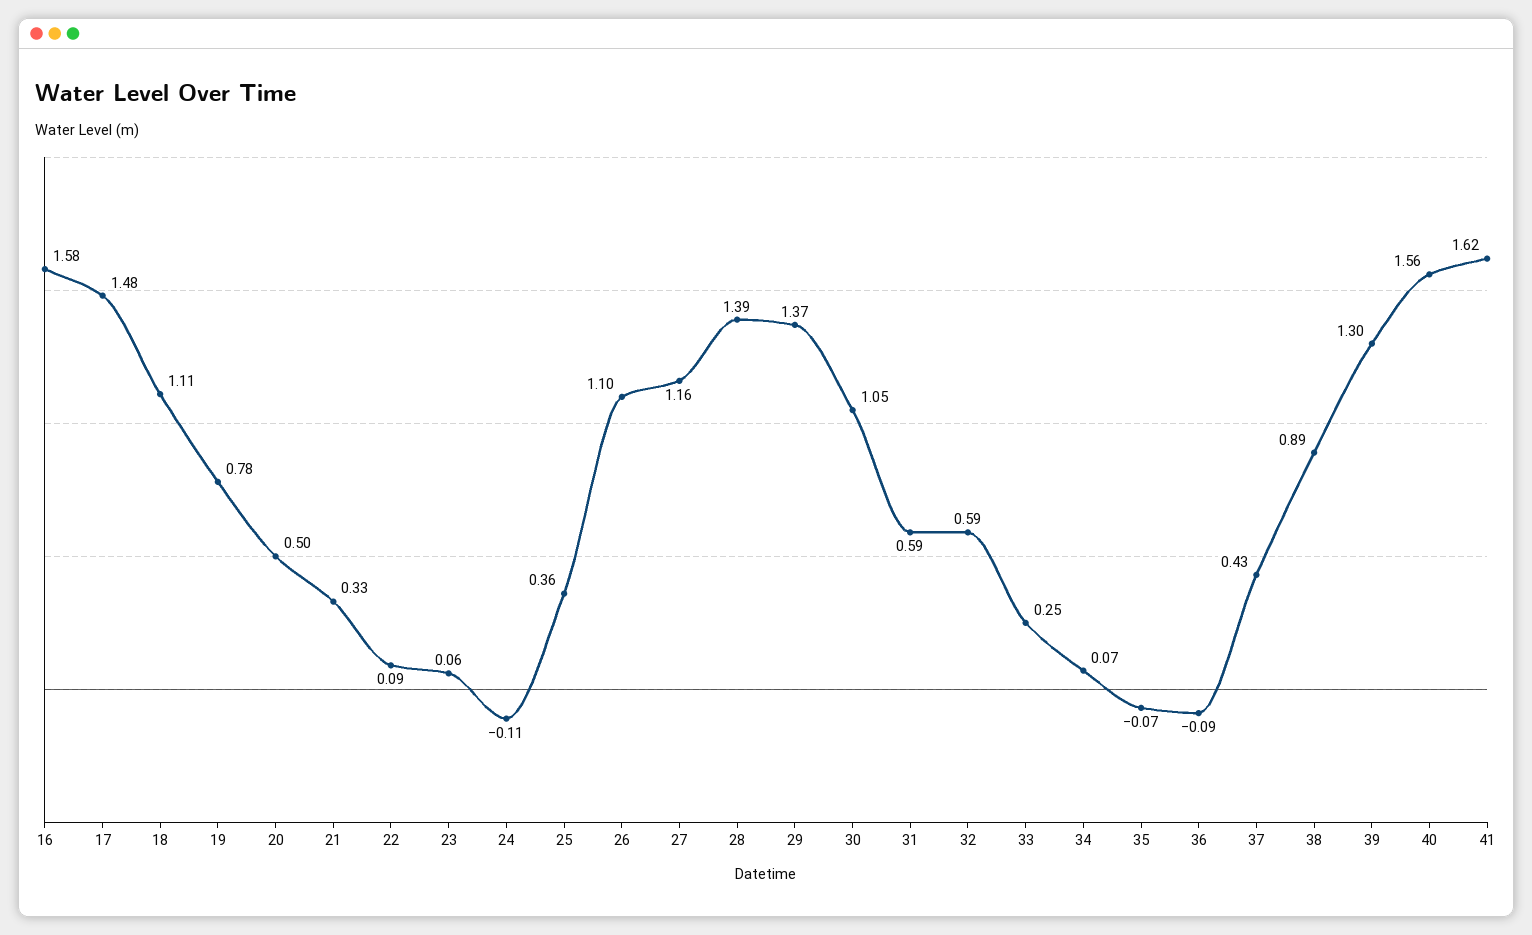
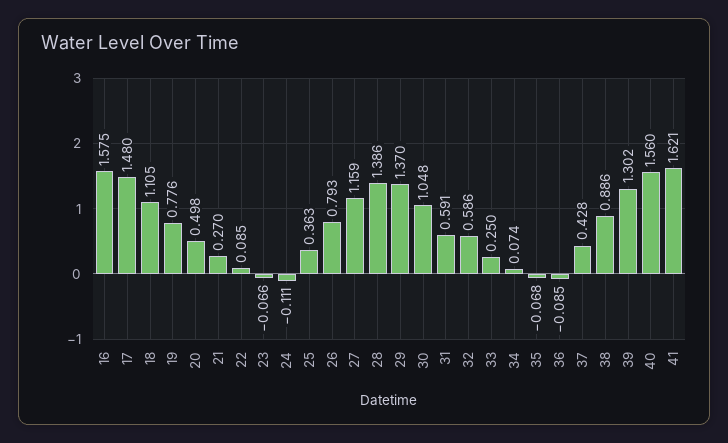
21: 0.33 -> 0.27
23: 0.06 -> -0.066
26: 1.1 -> 0.793

